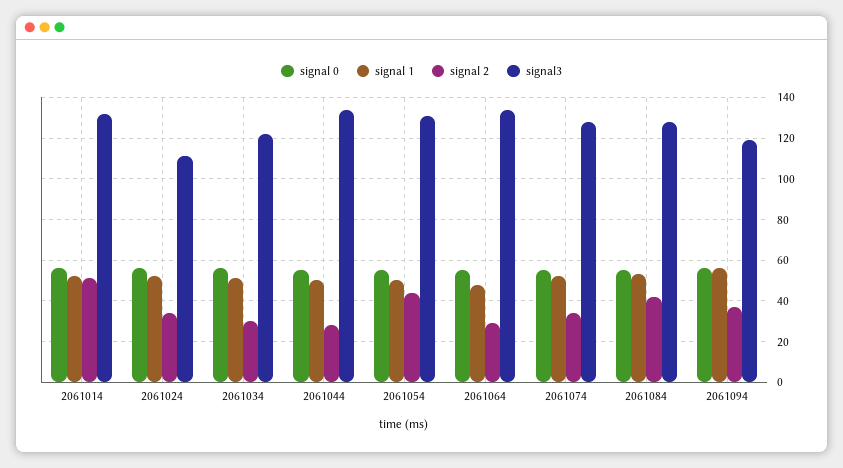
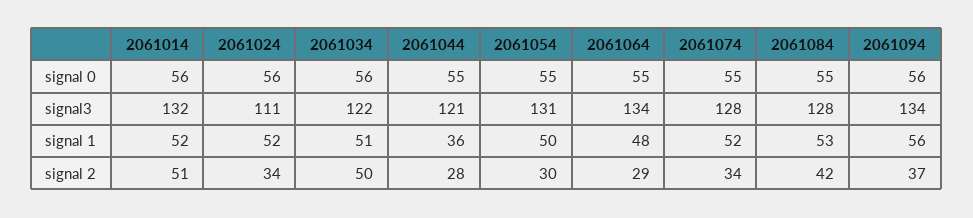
signal 2, 2061034: 30 -> 50
signal 1, 2061044: 50 -> 36
signal3, 2061044: 135 -> 121
signal 2, 2061054: 45 -> 30
signal3, 2061094: 120 -> 134

